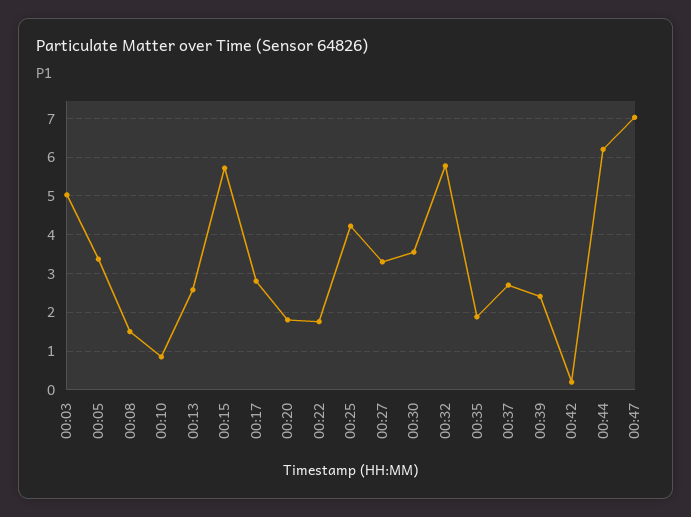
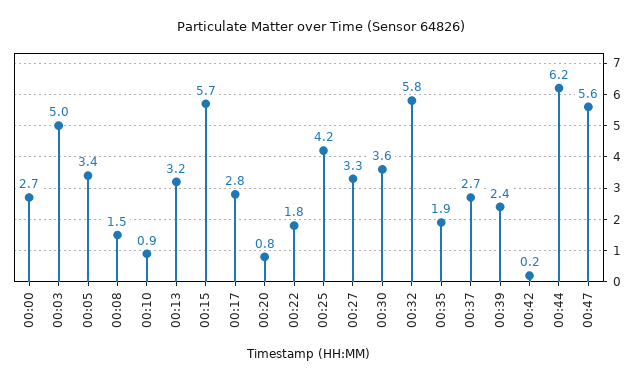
00:13: 2.6 -> 3.2
00:20: 1.8 -> 0.8
00:47: 7 -> 5.6
00:00: none -> 2.7

